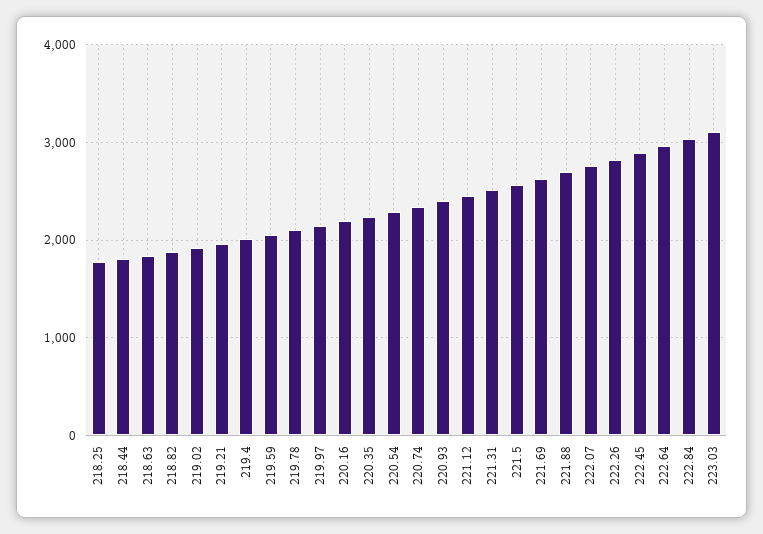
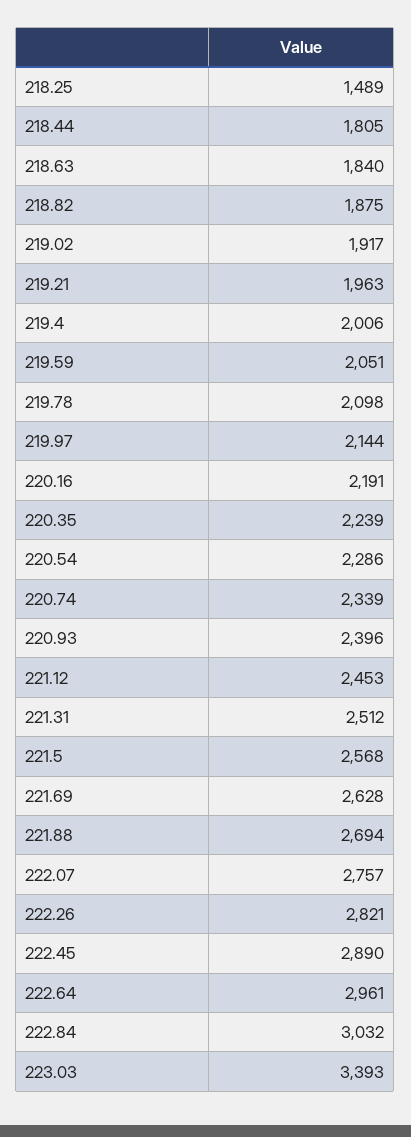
218.25: 1800 -> 1489
223.03: 3100 -> 3393

